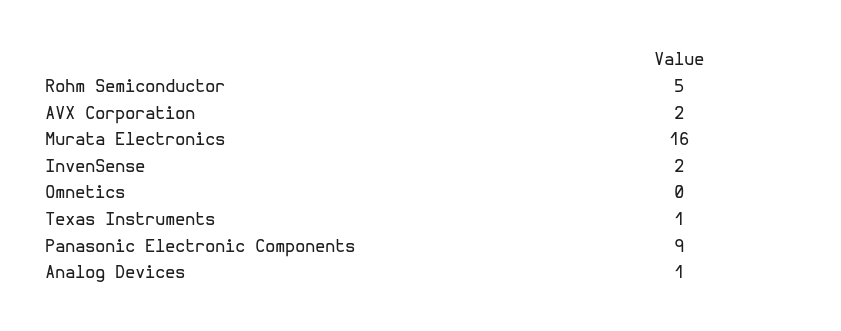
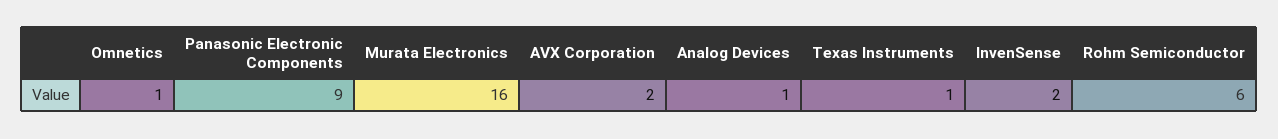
Rohm Semiconductor: 5 -> 6
Omnetics: 0 -> 1

